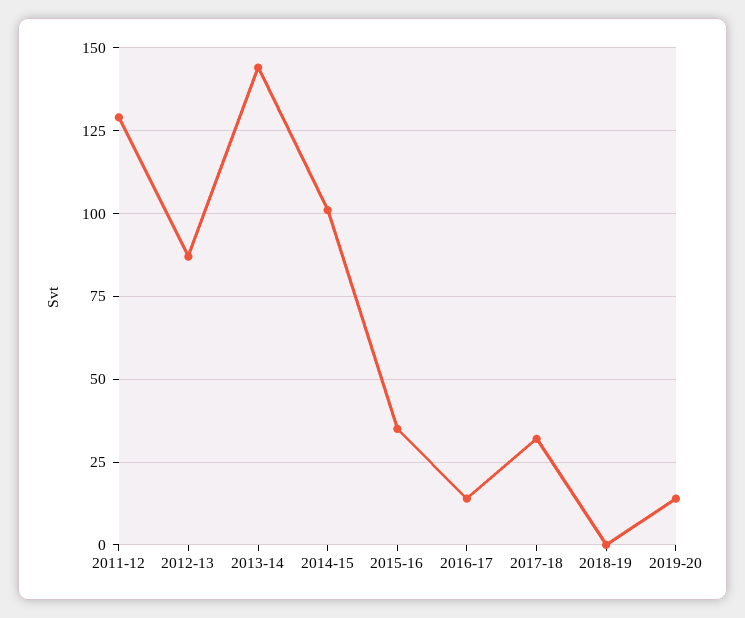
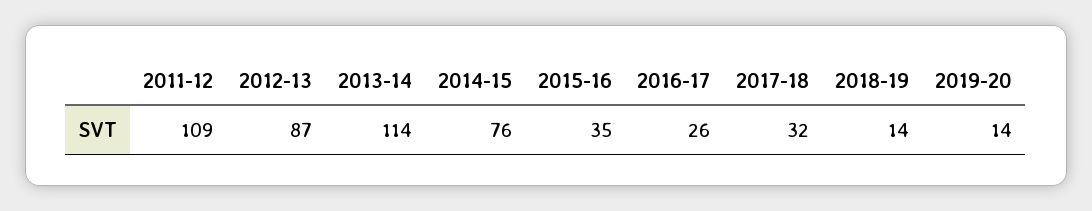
2011-12: 130 -> 109
2013-14: 145 -> 114
2014-15: 100 -> 76
2016-17: 15 -> 26
2018-19: 0 -> 14

